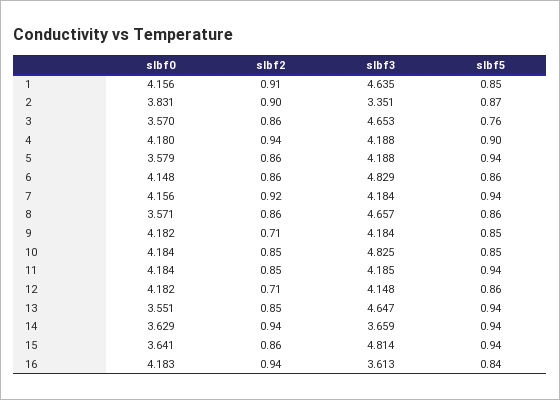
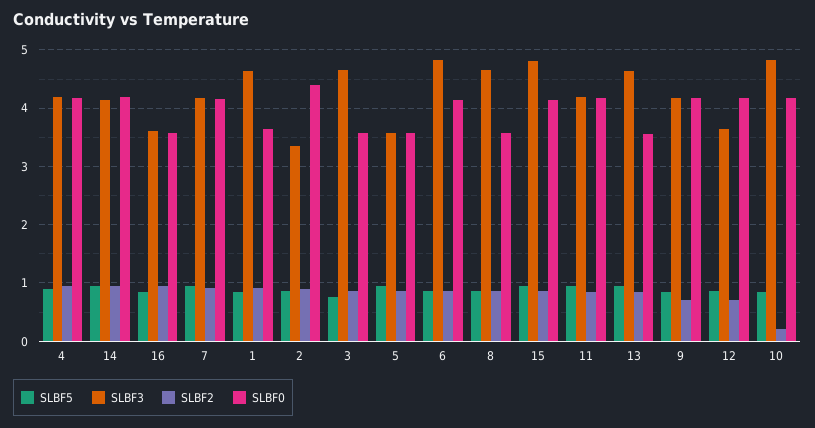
slbf0, 1: 4.156 -> 3.6
slbf0, 2: 3.831 -> 4.4
slbf3, 5: 4.188 -> 3.6
slbf2, 10: 0.85 -> 0.2
slbf3, 12: 4.148 -> 3.6
slbf0, 14: 3.629 -> 4.2
slbf3, 14: 3.659 -> 4.2
slbf0, 15: 3.641 -> 4.2
slbf0, 16: 4.183 -> 3.6

